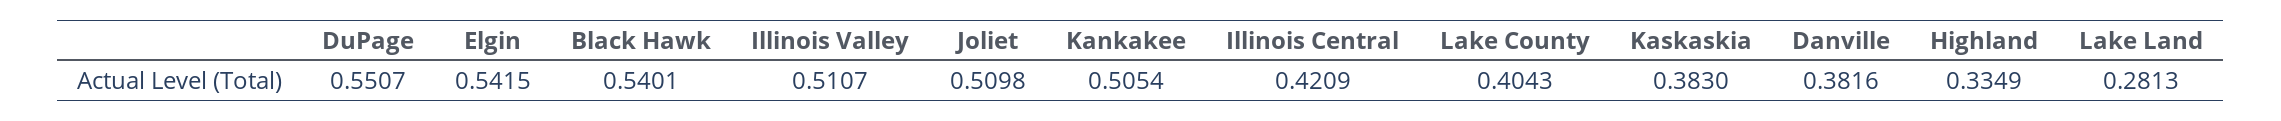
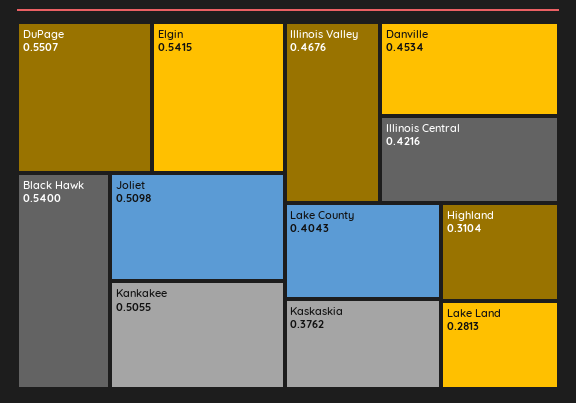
Black Hawk: 0.5401 -> 0.54
Illinois Valley: 0.5107 -> 0.4676
Kankakee: 0.5054 -> 0.5055
Illinois Central: 0.4209 -> 0.4216
Kaskaskia: 0.383 -> 0.3762
Danville: 0.3816 -> 0.4534
Highland: 0.3349 -> 0.3104

